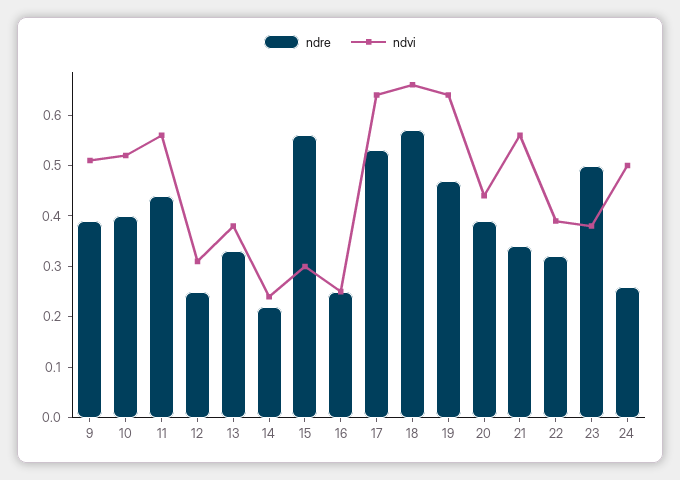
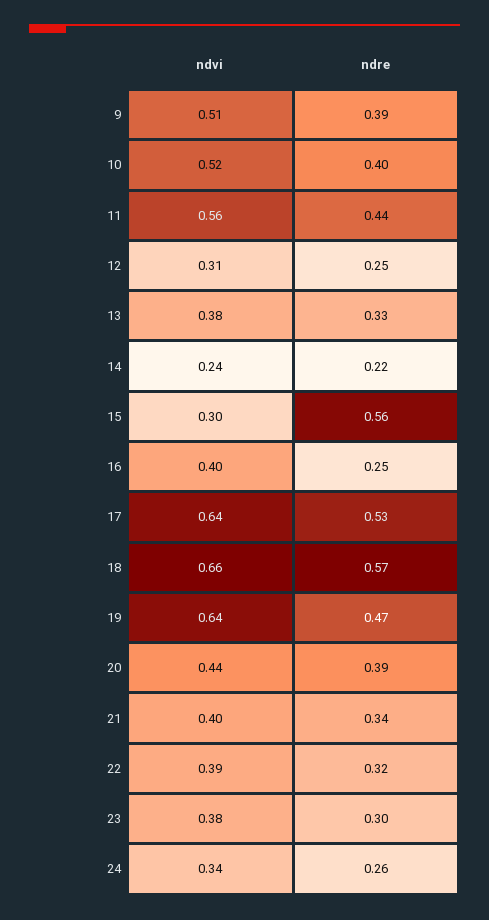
ndvi, 16: 0.25 -> 0.4
ndvi, 21: 0.55 -> 0.4
ndre, 23: 0.5 -> 0.3
ndvi, 24: 0.5 -> 0.34

